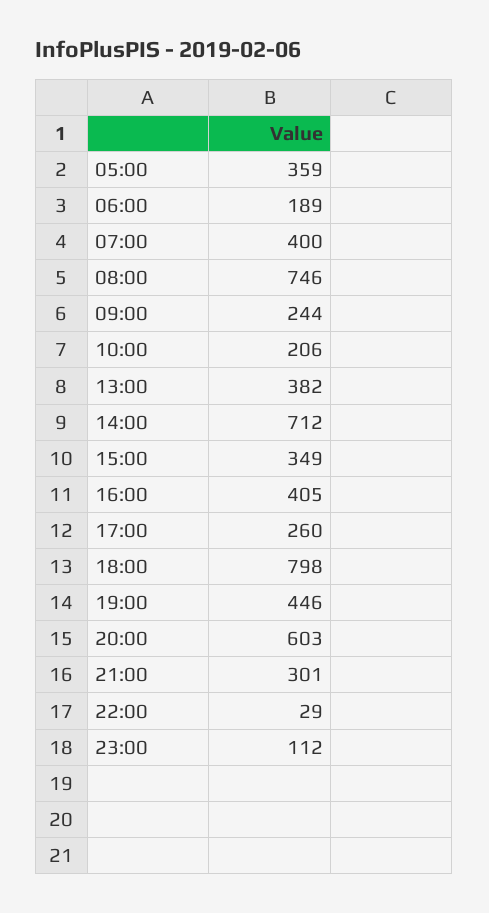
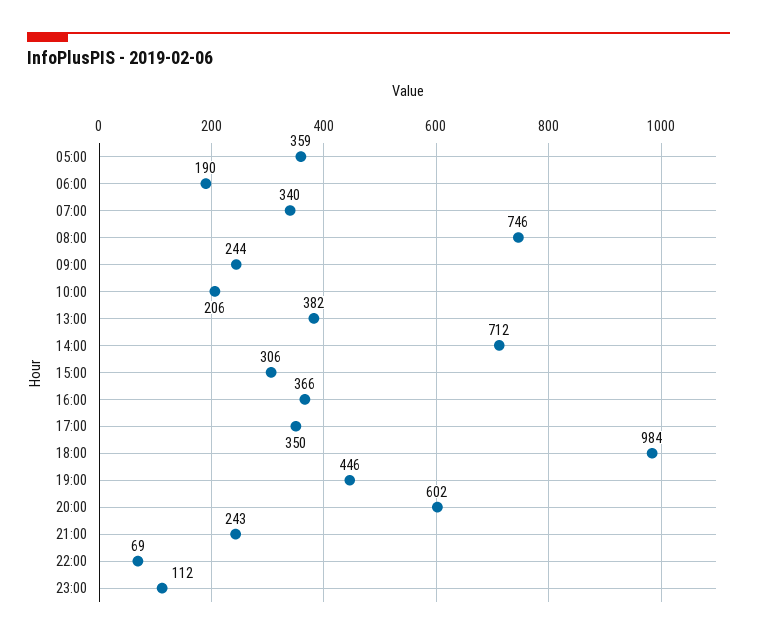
06:00: 189 -> 190
07:00: 400 -> 340
15:00: 349 -> 306
16:00: 405 -> 366
17:00: 260 -> 350
18:00: 798 -> 984
20:00: 603 -> 602
21:00: 301 -> 243
22:00: 29 -> 69

